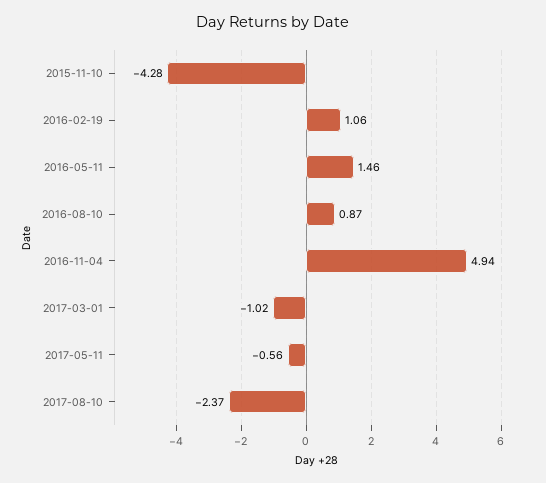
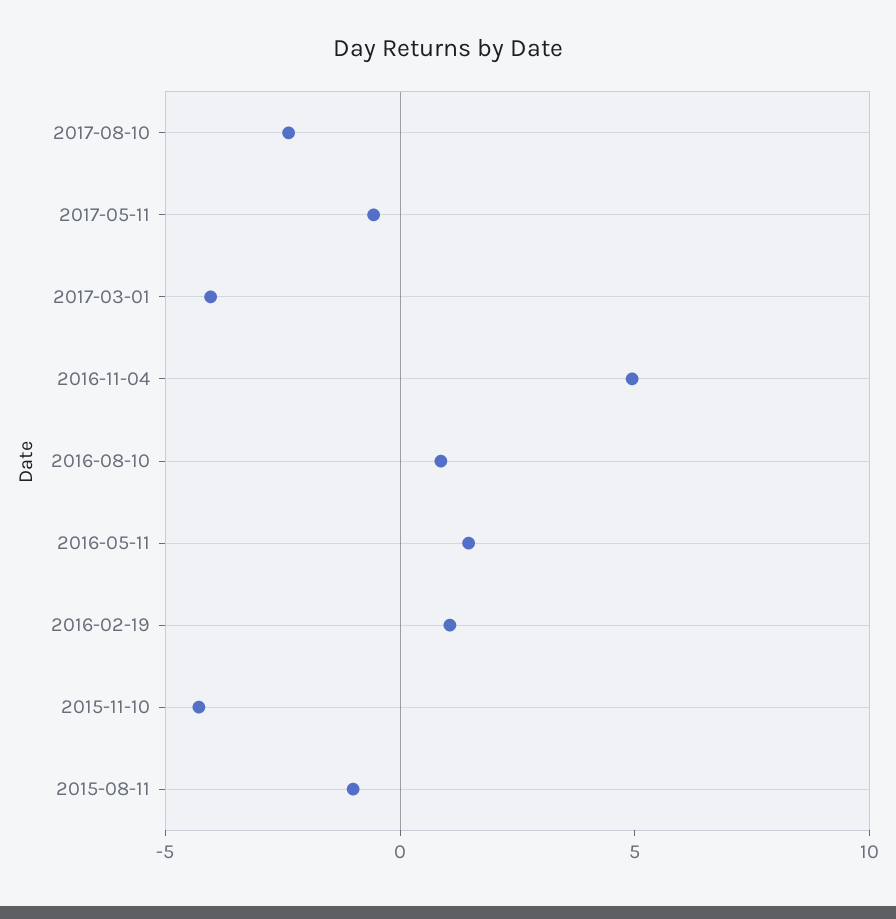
2017-03-01: -1.02 -> -4
2015-08-11: none -> -1

